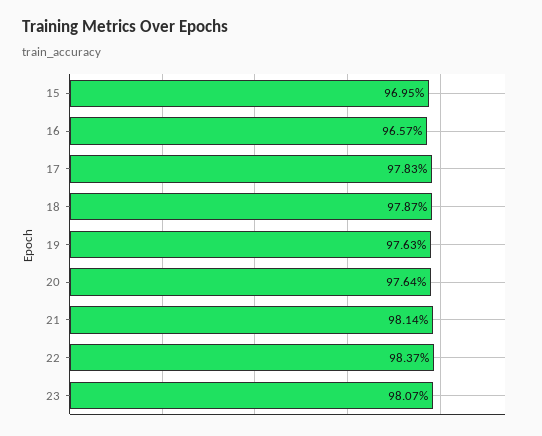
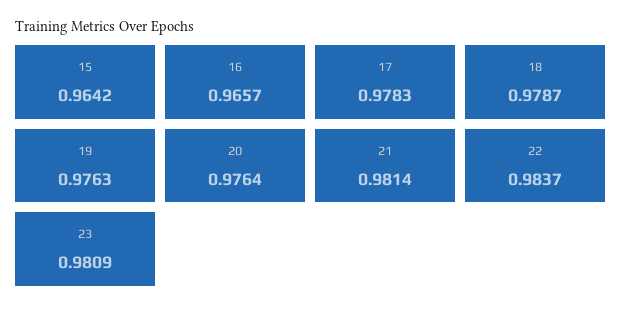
15: 0.9695 -> 0.9642
23: 0.9807 -> 0.9809

